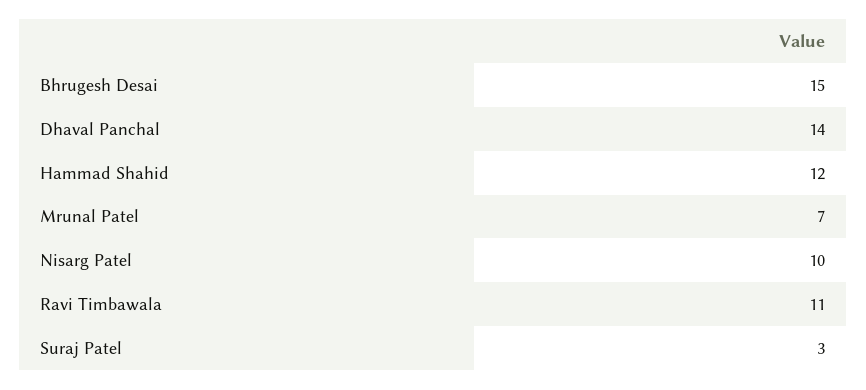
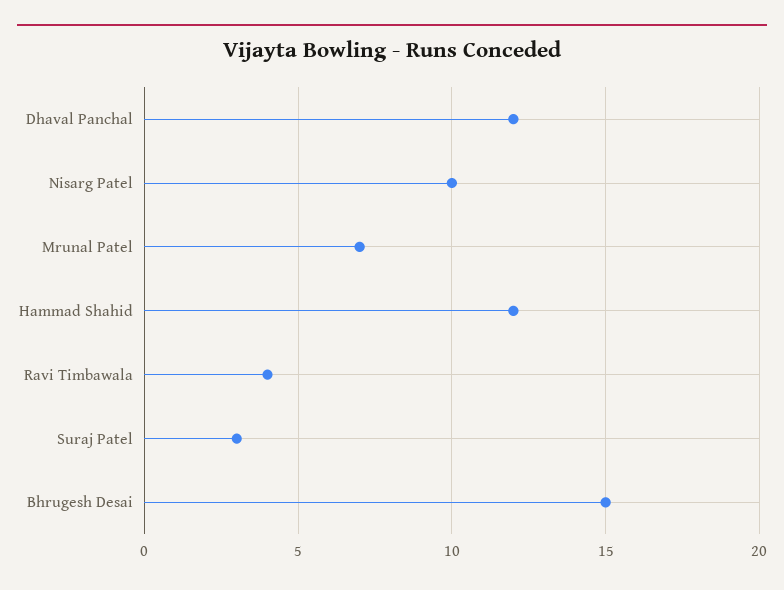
Dhaval Panchal: 14 -> 12
Ravi Timbawala: 11 -> 4

